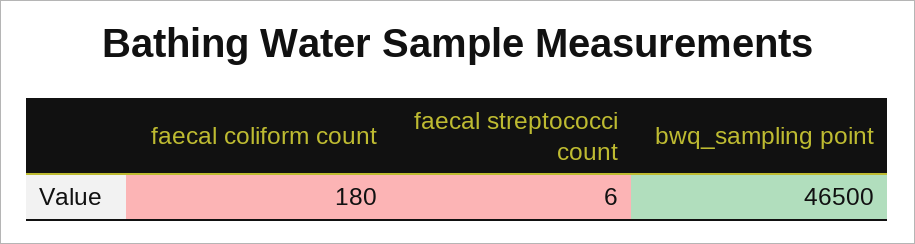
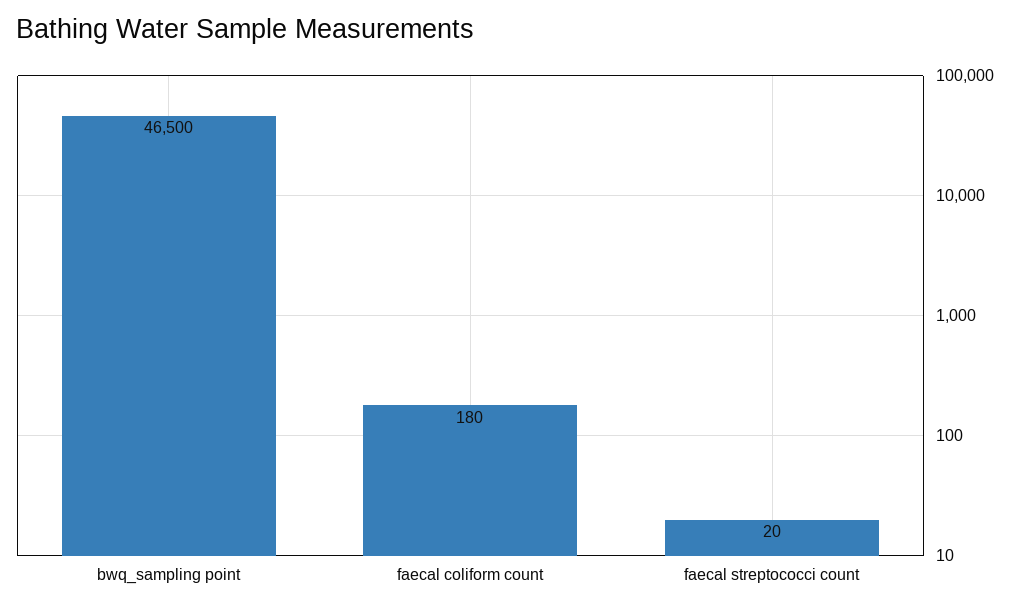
faecal streptococci count: 6 -> 20

